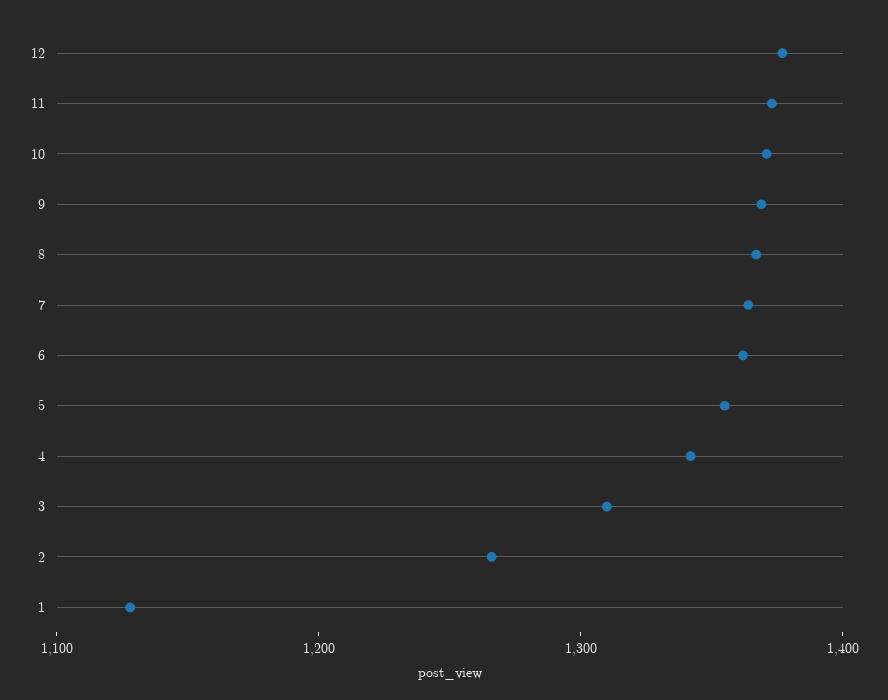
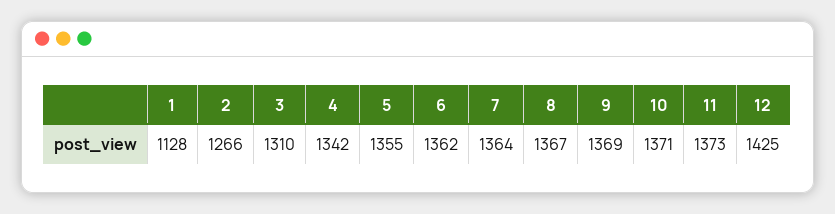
12: 1380 -> 1425

